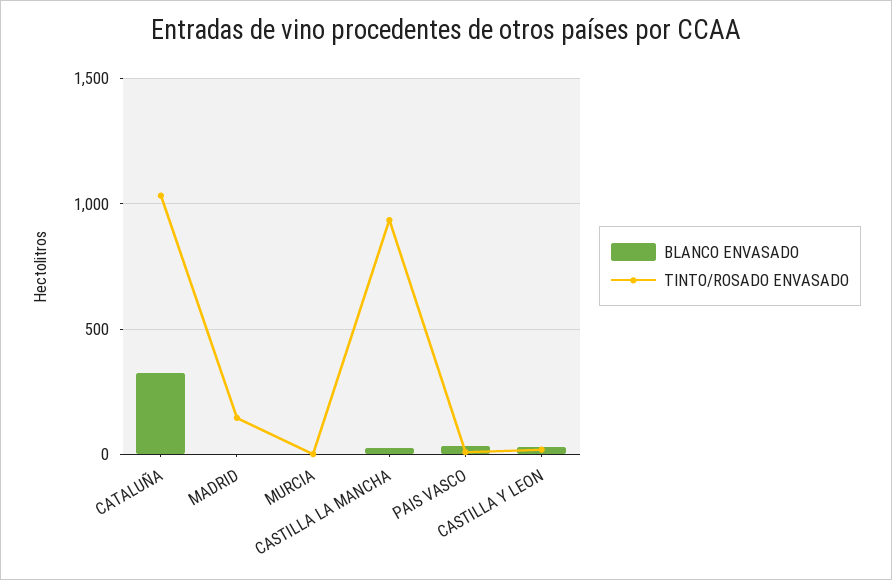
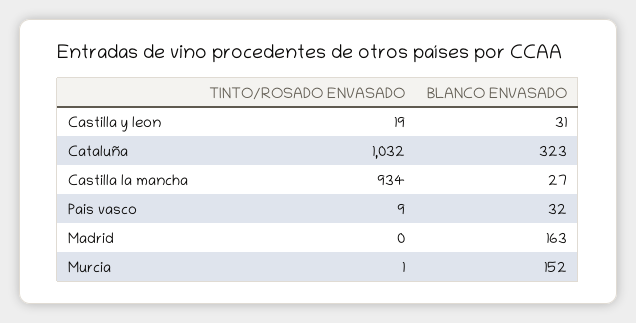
BLANCO ENVASADO, MADRID: 0 -> 163
TINTO/ROSADO ENVASADO, MADRID: 150 -> 0
BLANCO ENVASADO, MURCIA: 0 -> 152

